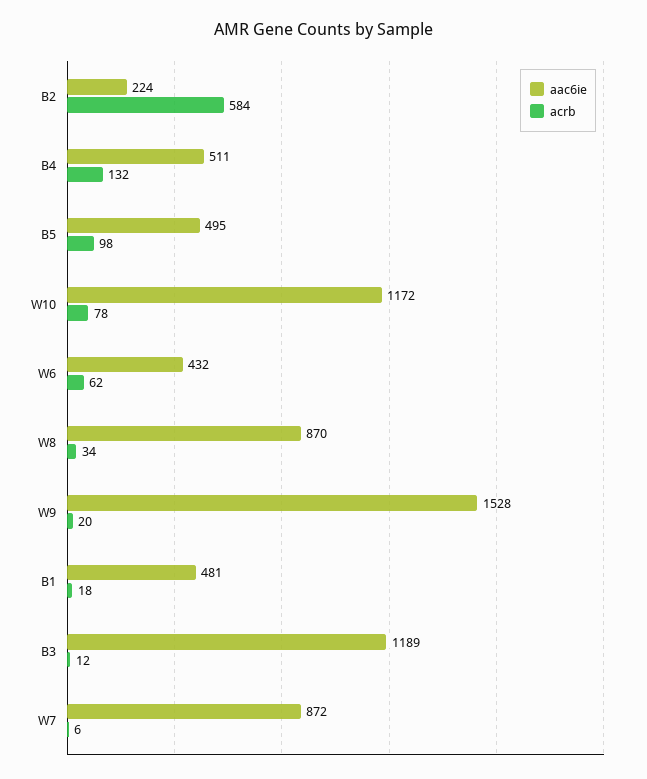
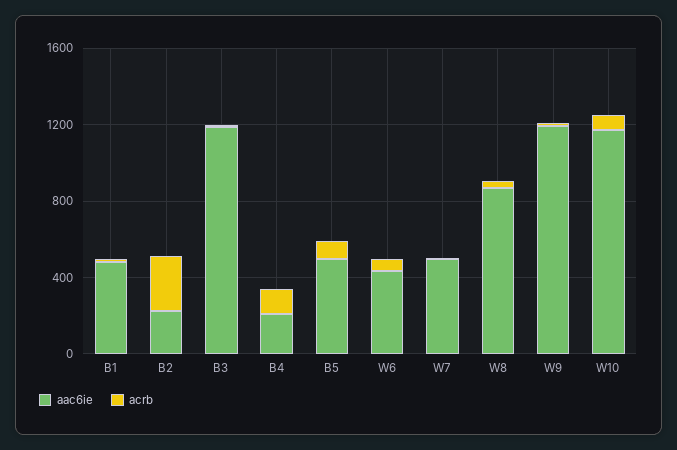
acrb, B2: 584 -> 300
aac6ie, B4: 511 -> 200
aac6ie, W9: 1528 -> 1200
aac6ie, W7: 872 -> 500

